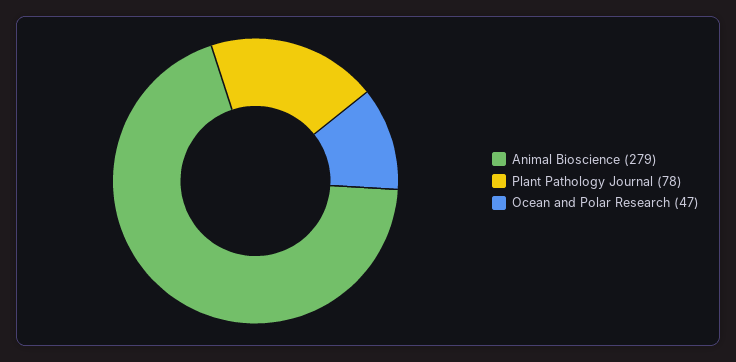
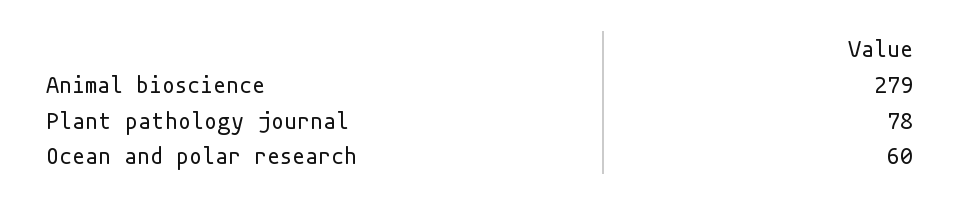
Ocean and Polar Research: 47 -> 60

